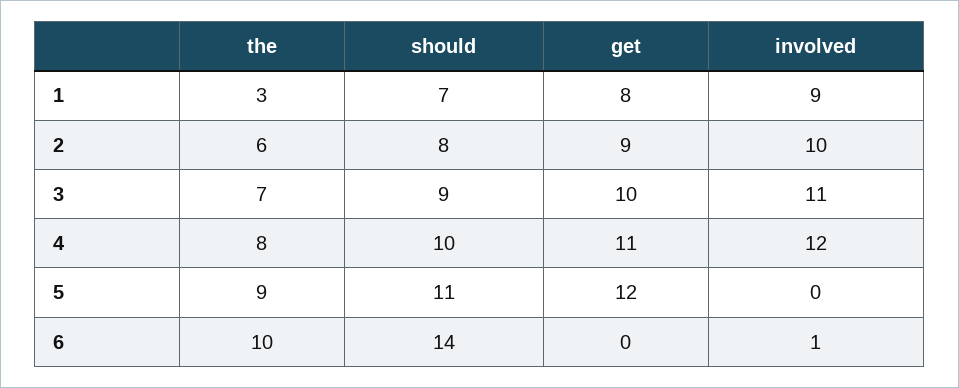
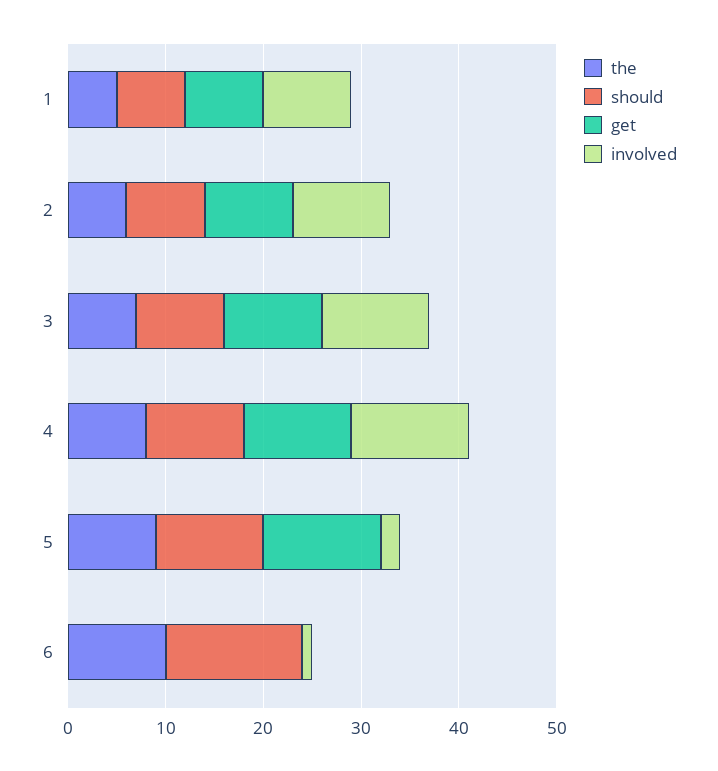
the, 1: 3 -> 5
involved, 5: 0 -> 2

